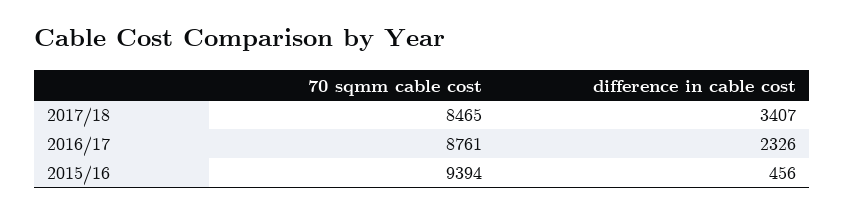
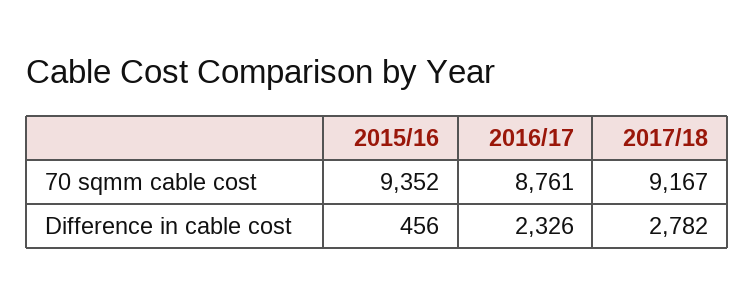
70 sqmm cable cost, 2017/18: 8465 -> 9167
difference in cable cost, 2017/18: 3407 -> 2782
70 sqmm cable cost, 2015/16: 9394 -> 9352

